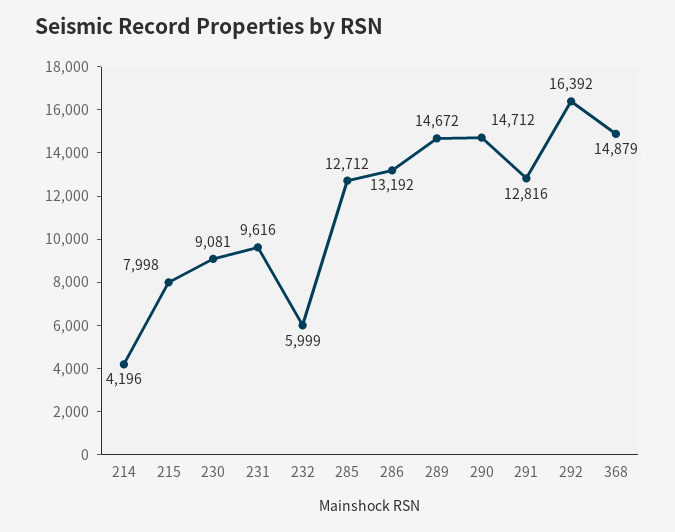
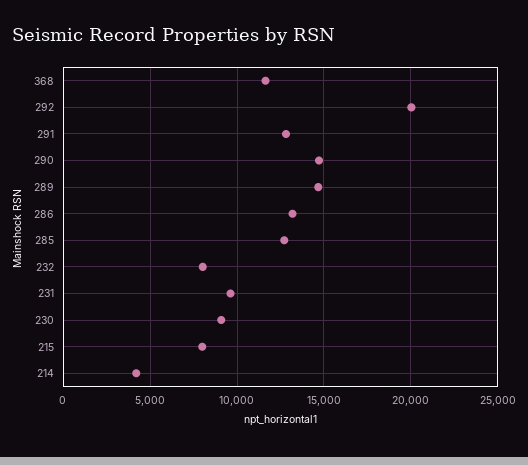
232: 5999 -> 8000
292: 16392 -> 20000
368: 14879 -> 11500

